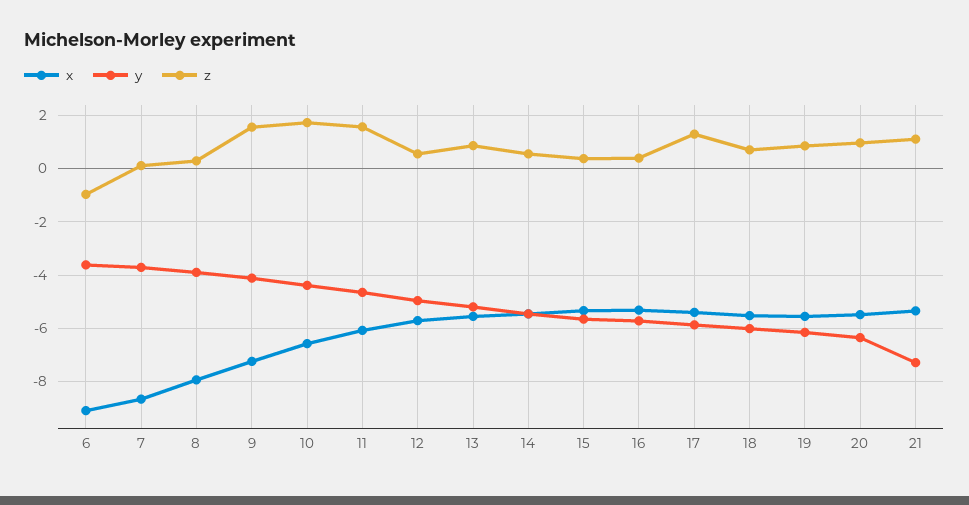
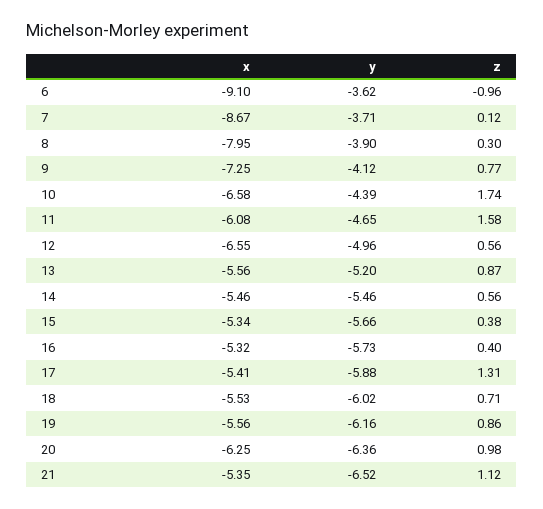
z, 9: 1.5 -> 0.77
x, 12: -5.75 -> -6.55
x, 20: -5.5 -> -6.25
y, 21: -7.25 -> -6.52

